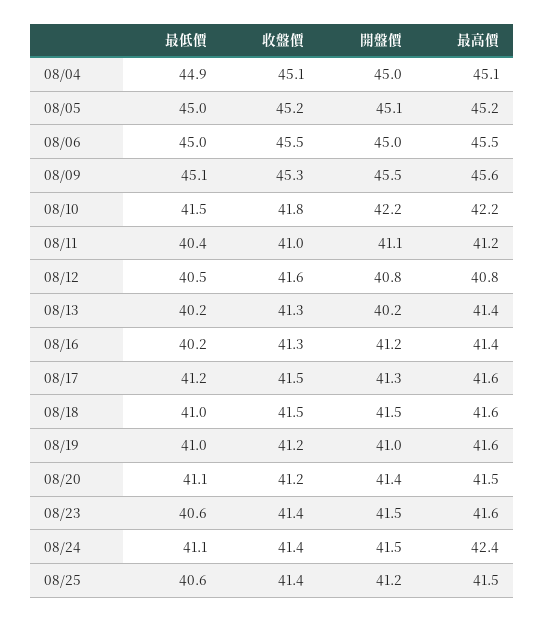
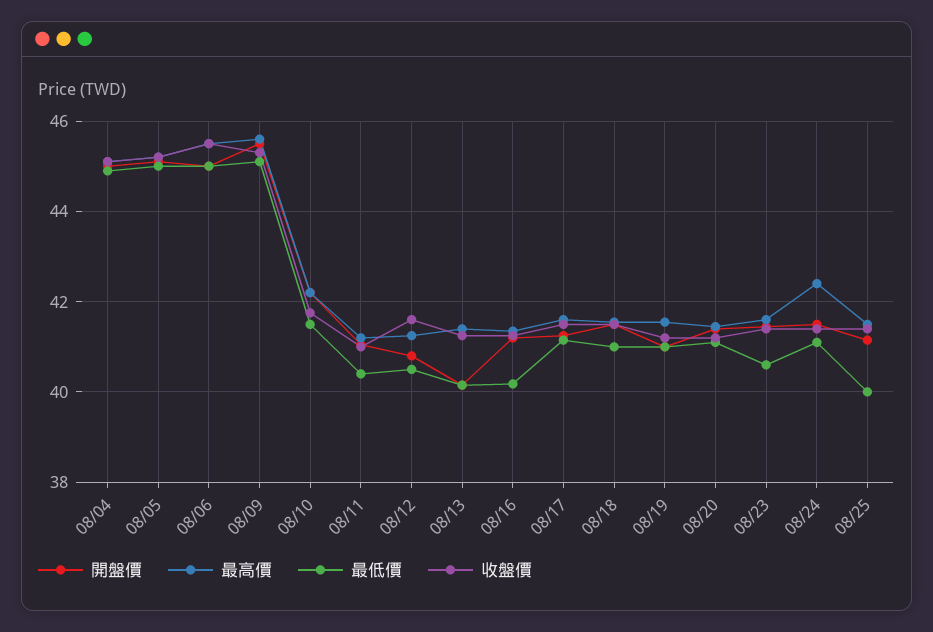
最高價, 08/12: 40.8 -> 41.2
最低價, 08/25: 40.6 -> 40

